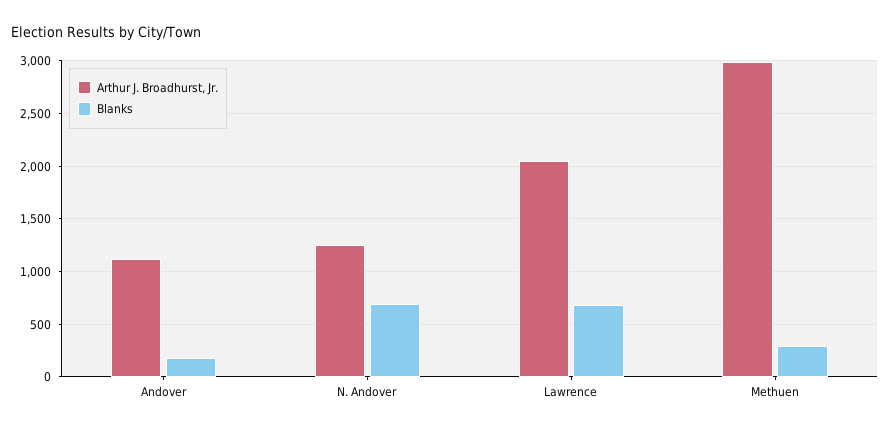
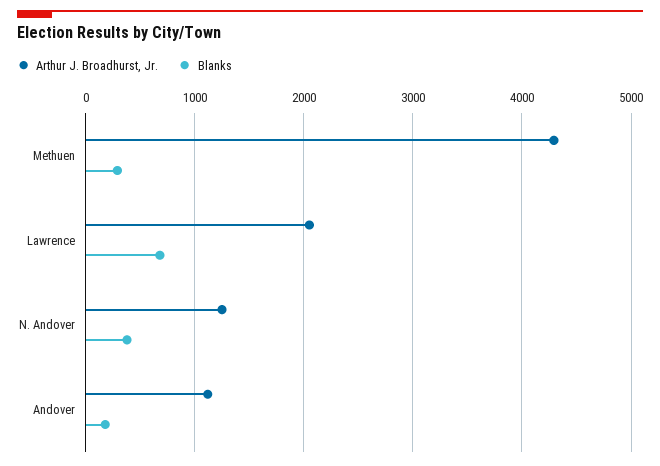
Blanks, N. Andover: 700 -> 400
Arthur J. Broadhurst, Jr., Methuen: 3000 -> 4300

